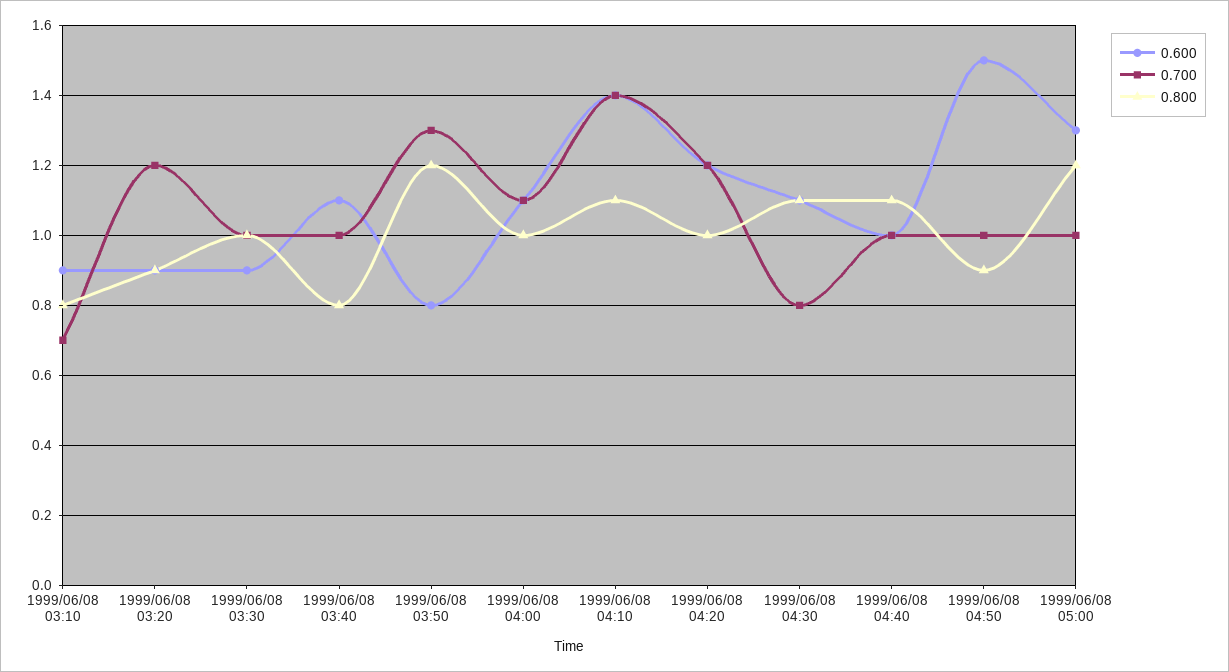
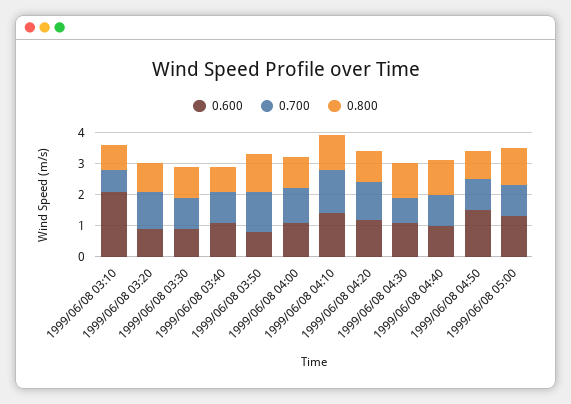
0.600, 1999/06/08 03:10: 0.9 -> 2

